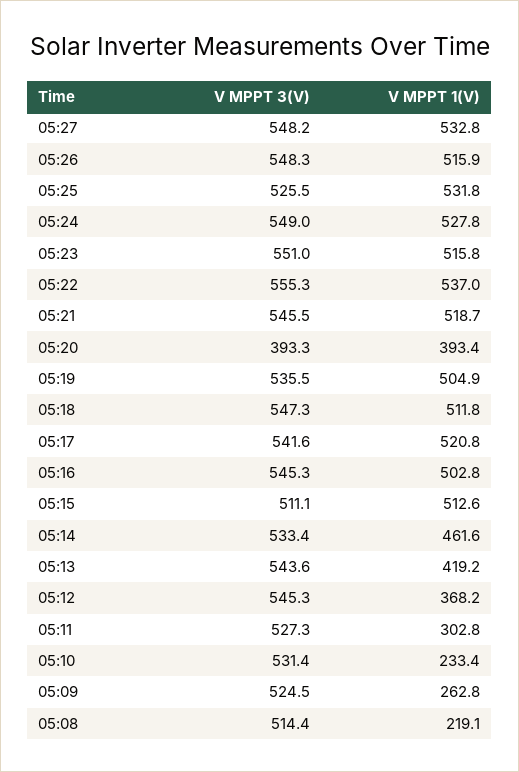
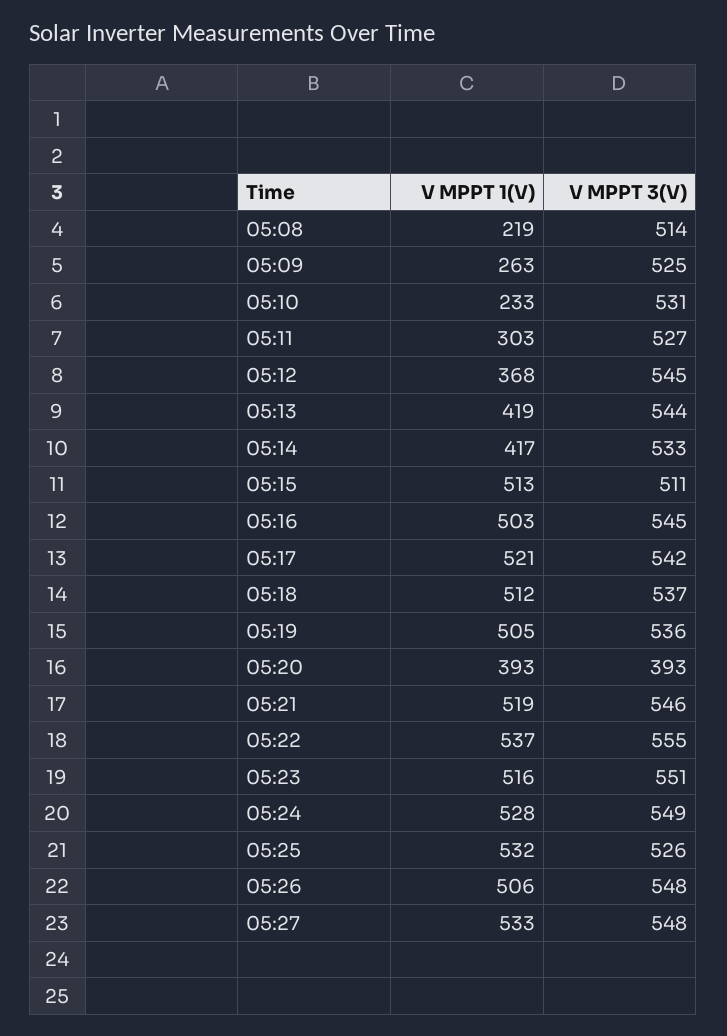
V MPPT 1(V), 05:26: 515.9 -> 506
V MPPT 3(V), 05:18: 547.3 -> 537
V MPPT 1(V), 05:14: 461.6 -> 417

